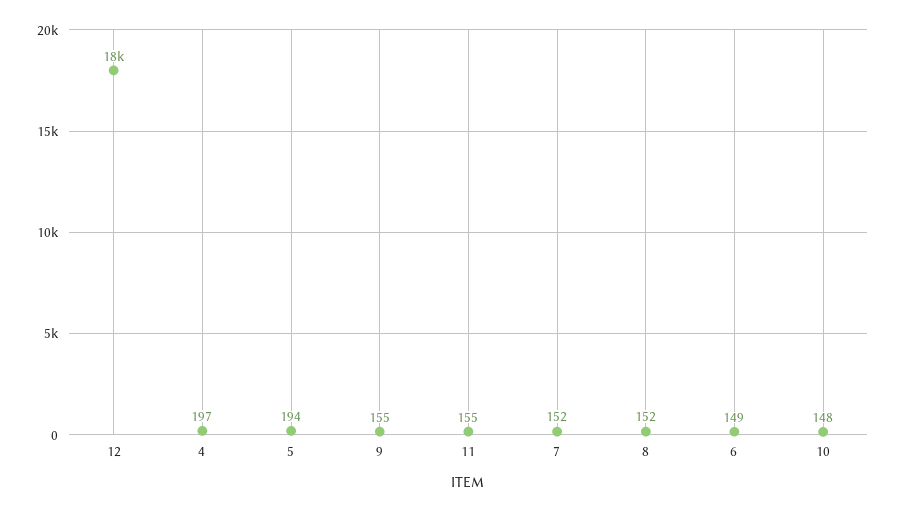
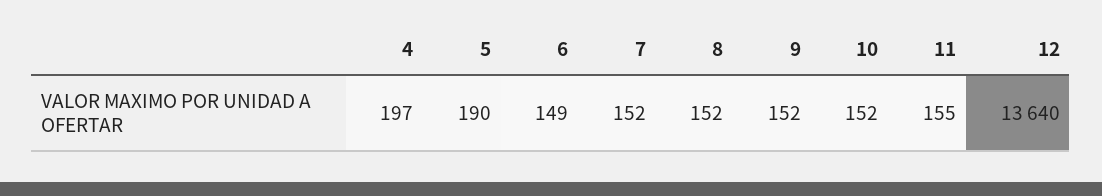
12: 18000 -> 13640
5: 194 -> 190
9: 155 -> 152
10: 148 -> 152

